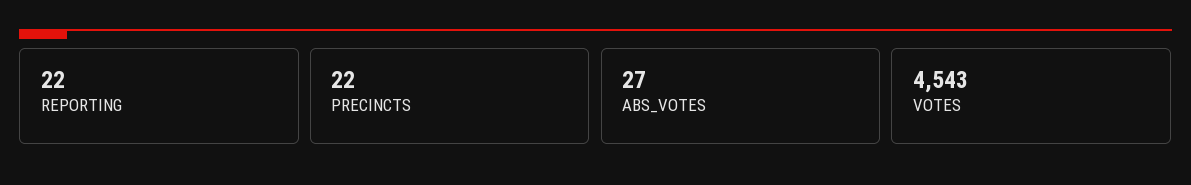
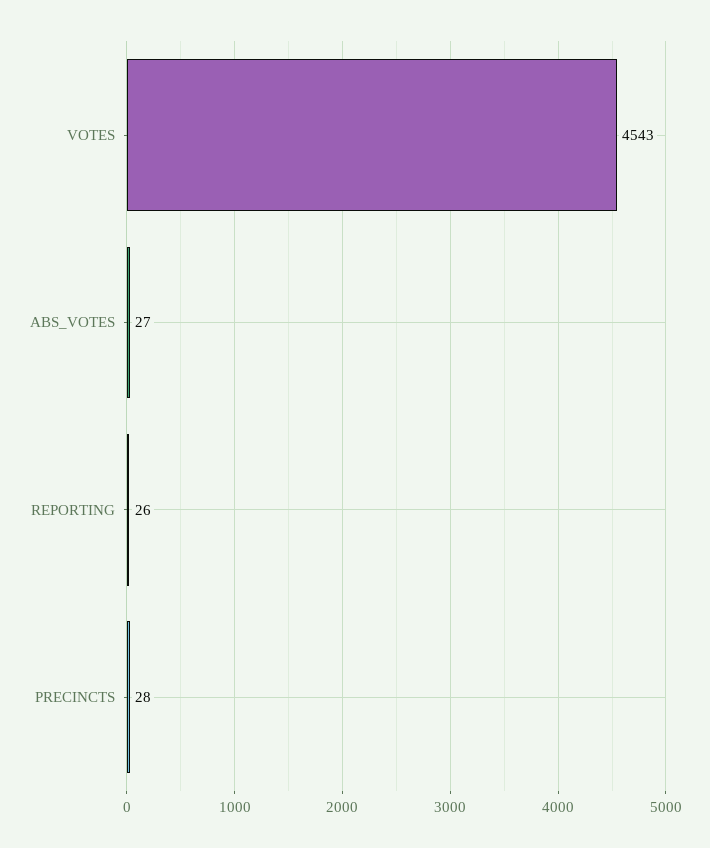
REPORTING: 22 -> 26
PRECINCTS: 22 -> 28

